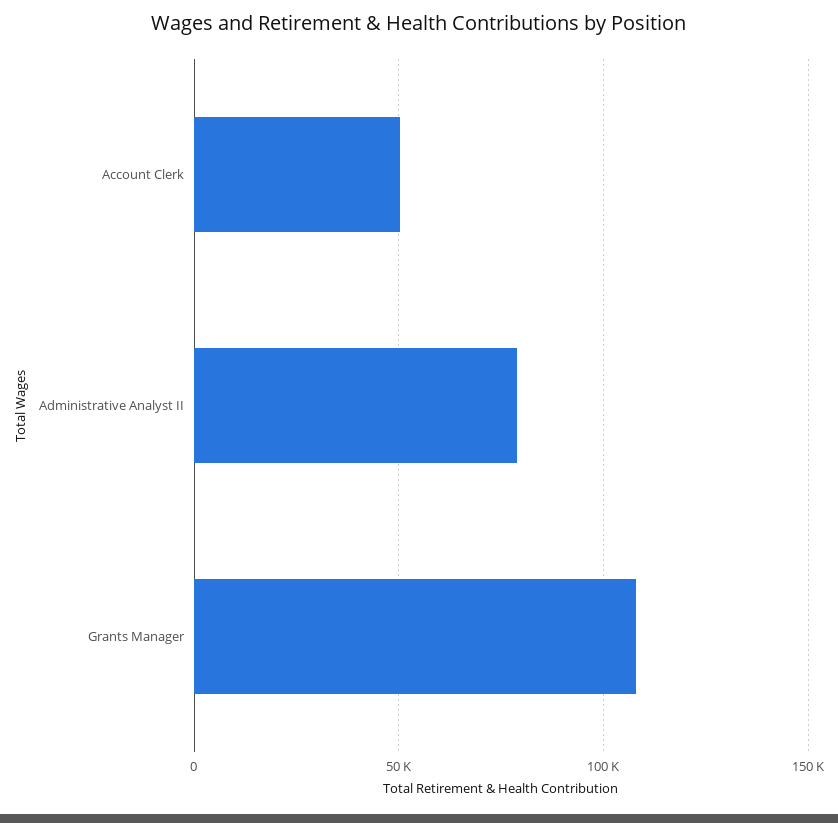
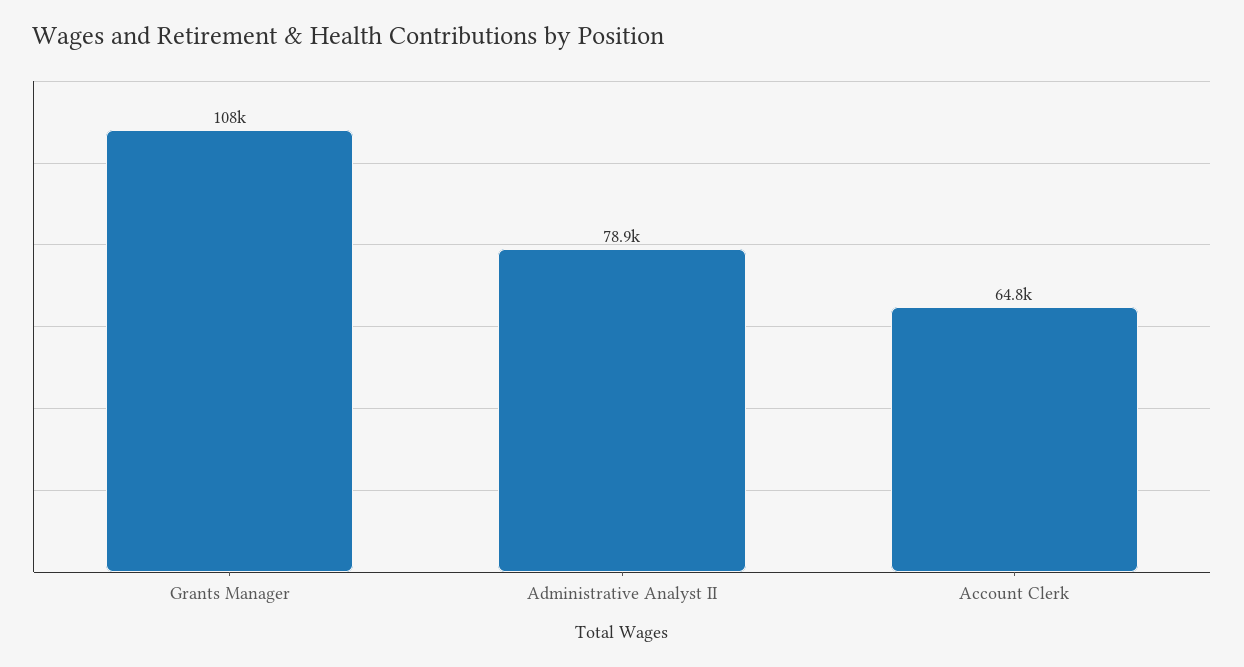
Account Clerk: 50000 -> 64800

